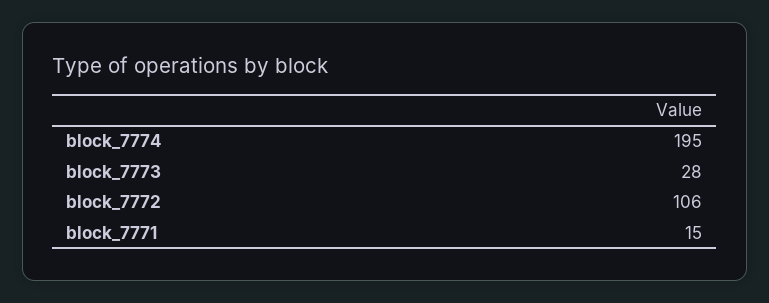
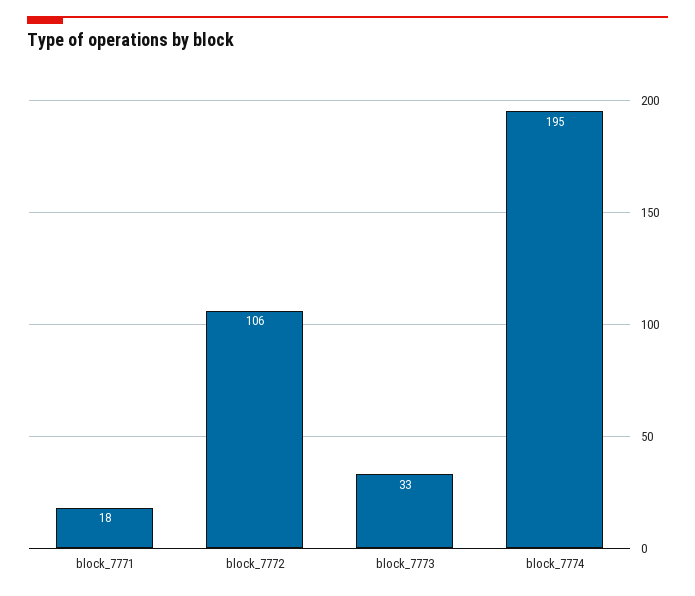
block_7773: 28 -> 33
block_7771: 15 -> 18

